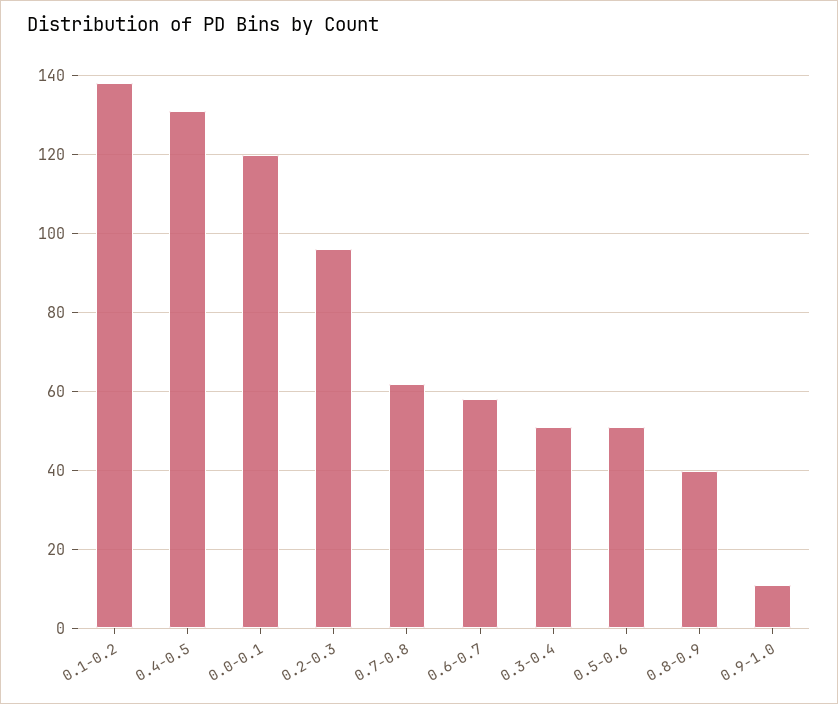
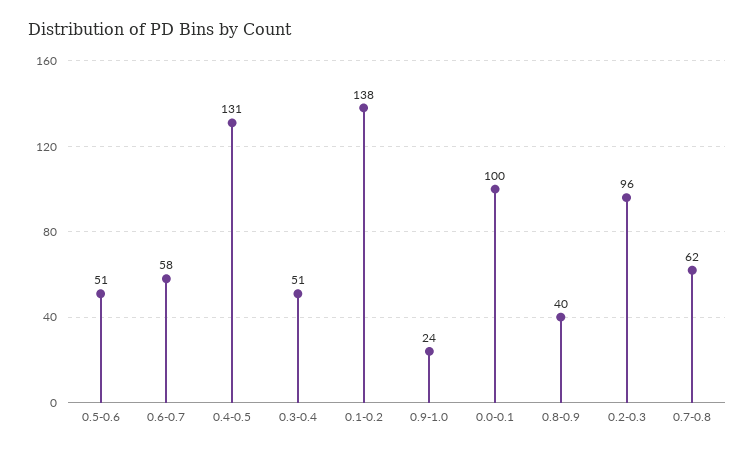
0.0-0.1: 120 -> 100
0.9-1.0: 10 -> 24

